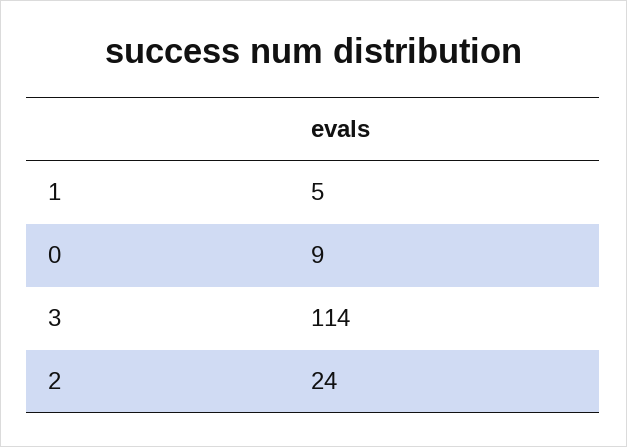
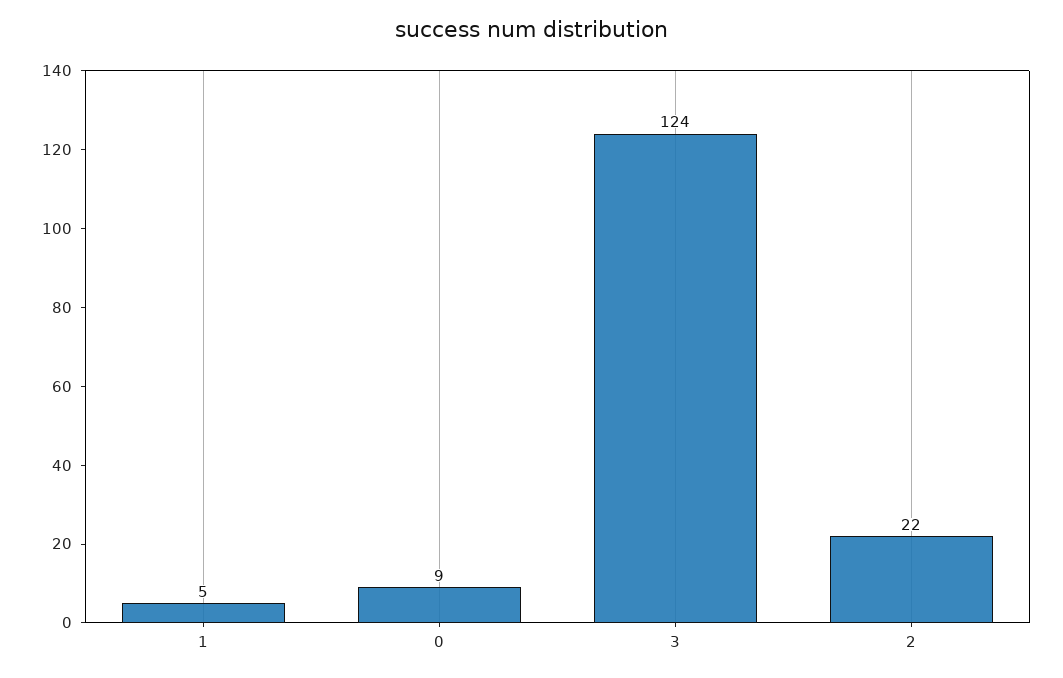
3: 114 -> 124
2: 24 -> 22

